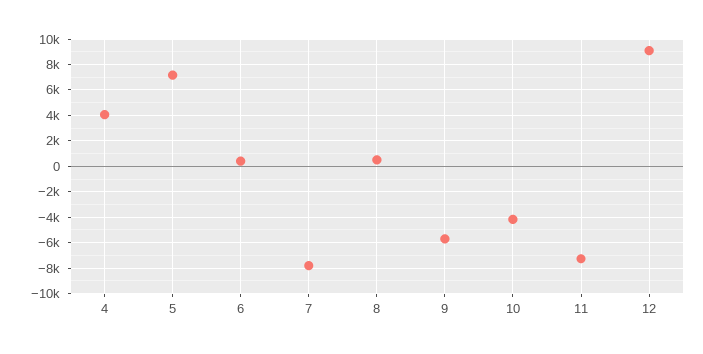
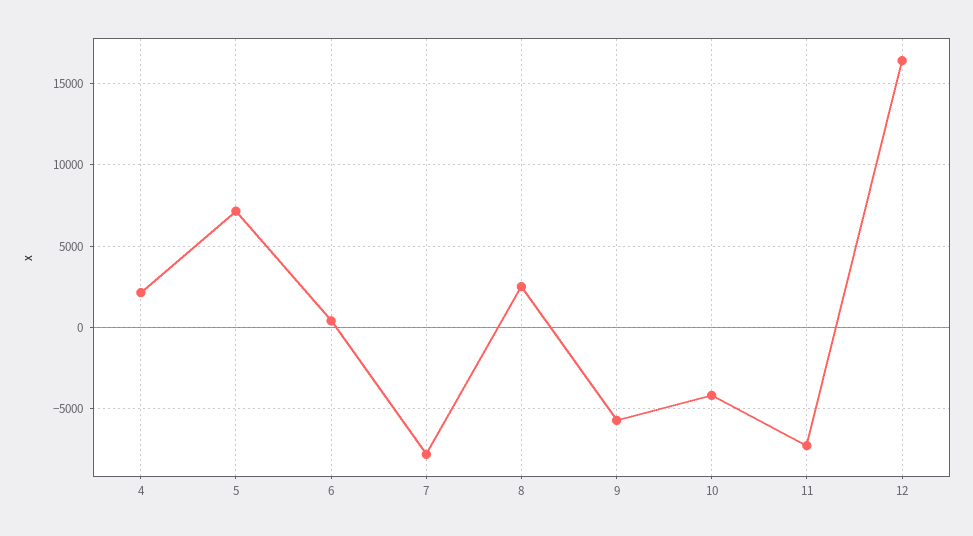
4: 4000 -> 2000
8: 500 -> 2500
12: 9000 -> 16500

